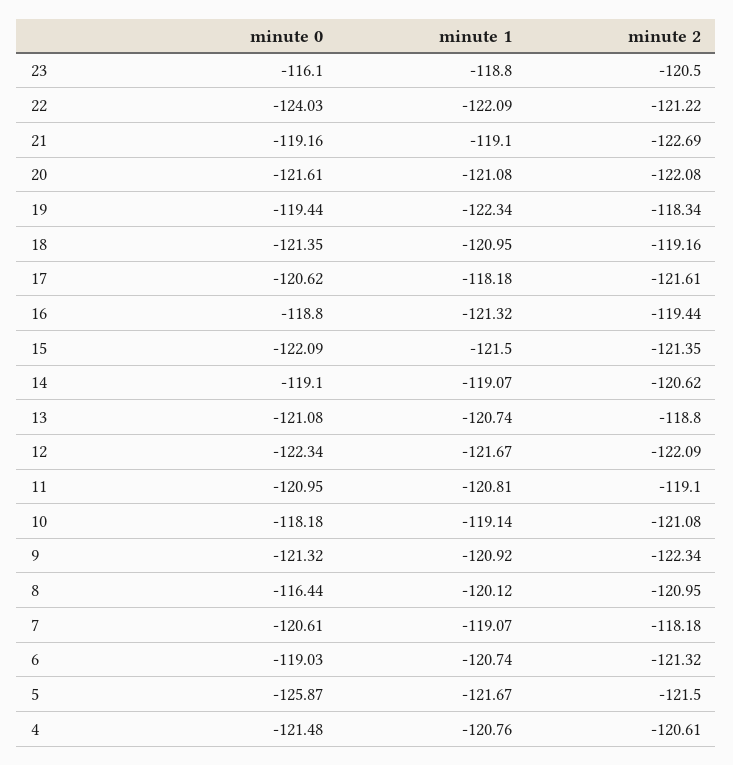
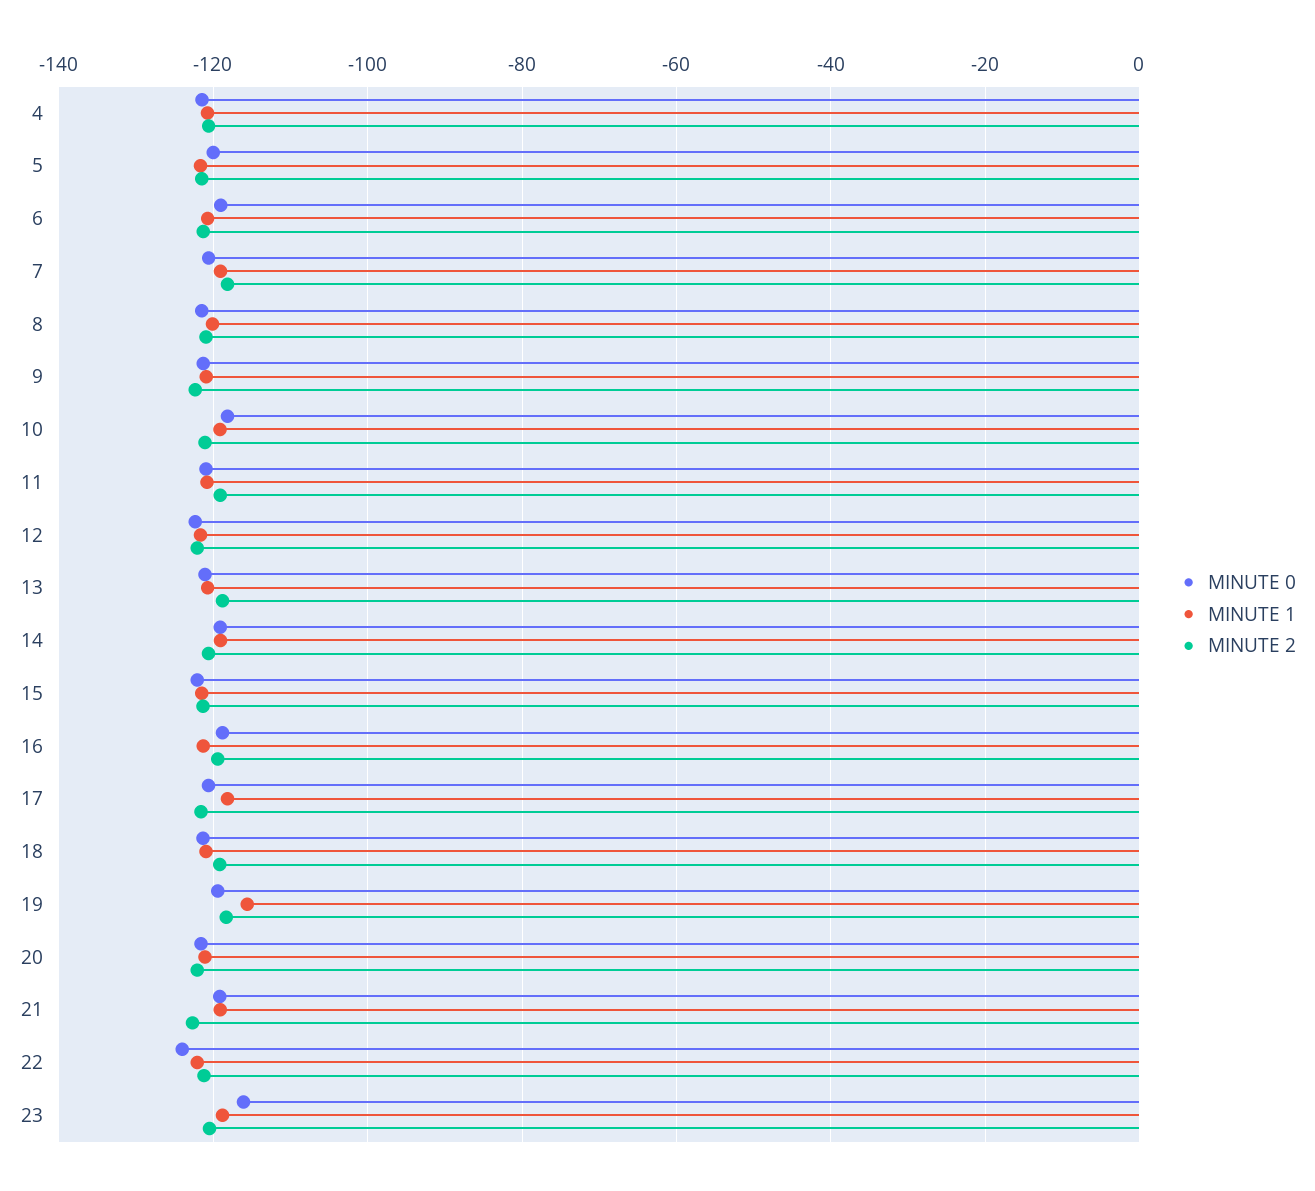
minute 1, 19: -122.34 -> -116
minute 0, 8: -116.44 -> -122
minute 0, 5: -125.87 -> -120

